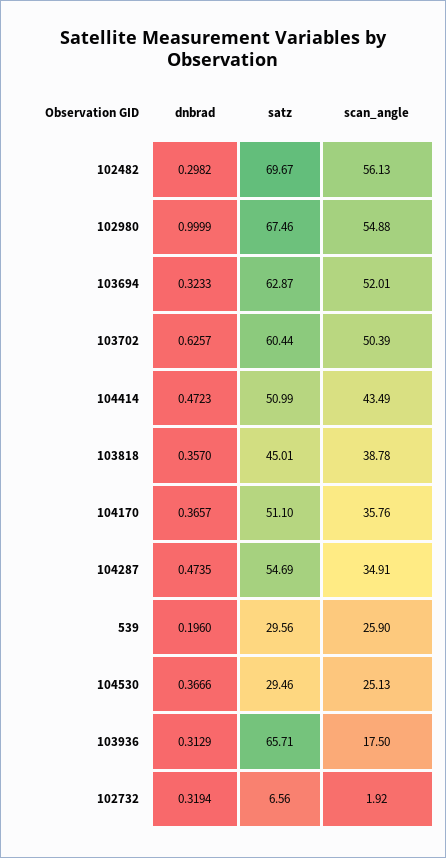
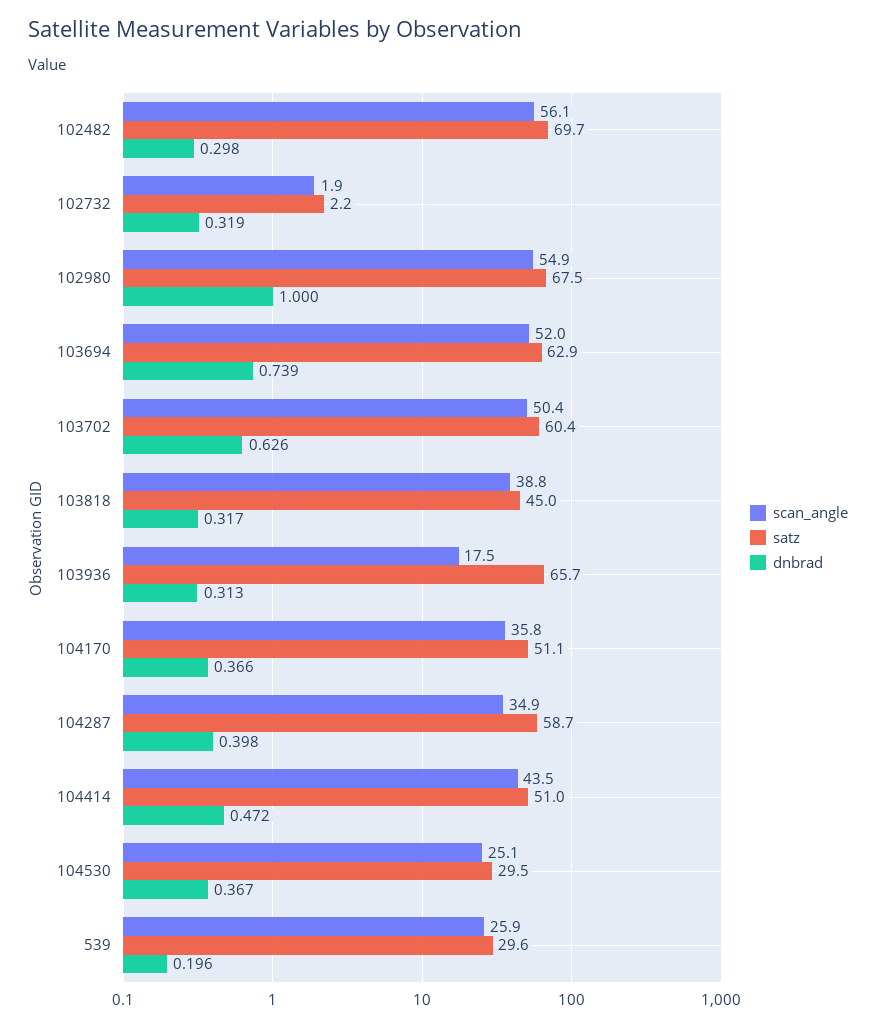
dnbrad, 103694: 0.3233 -> 0.739
dnbrad, 103818: 0.357 -> 0.317
dnbrad, 104287: 0.4735 -> 0.398
satz, 104287: 54.69 -> 58.7
satz, 102732: 6.56 -> 2.2

